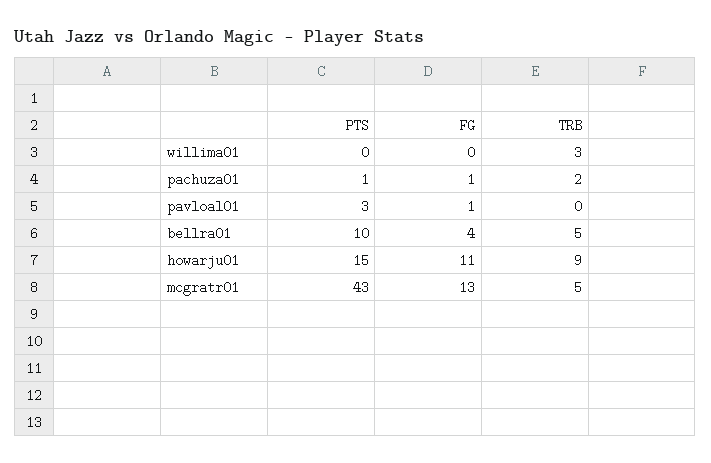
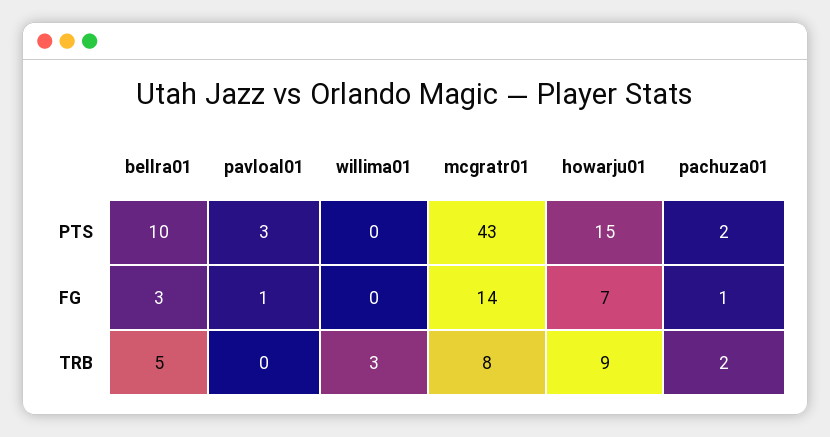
PTS, pachuza01: 1 -> 2
FG, bellra01: 4 -> 3
FG, howarju01: 11 -> 7
FG, mcgratr01: 13 -> 14
TRB, mcgratr01: 5 -> 8

